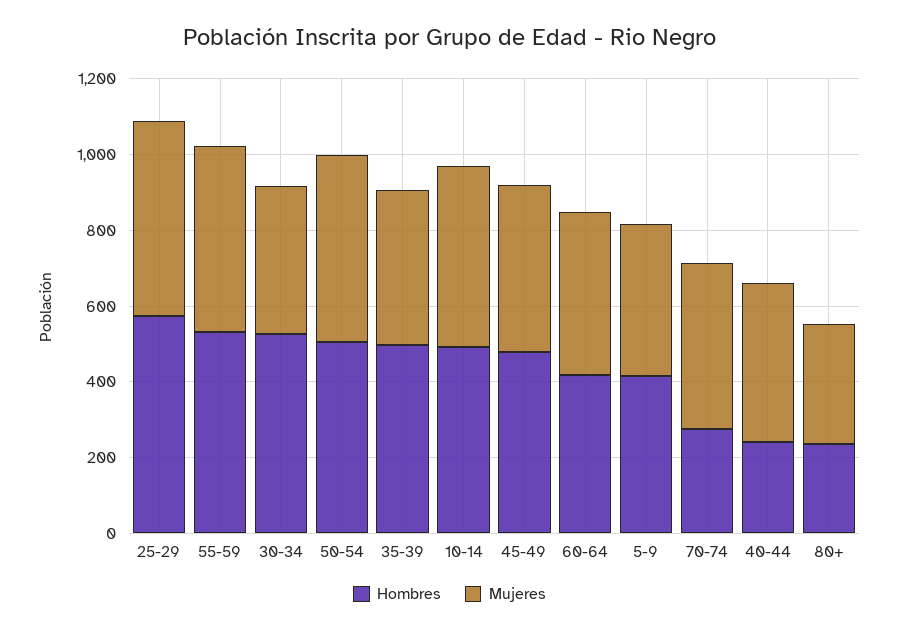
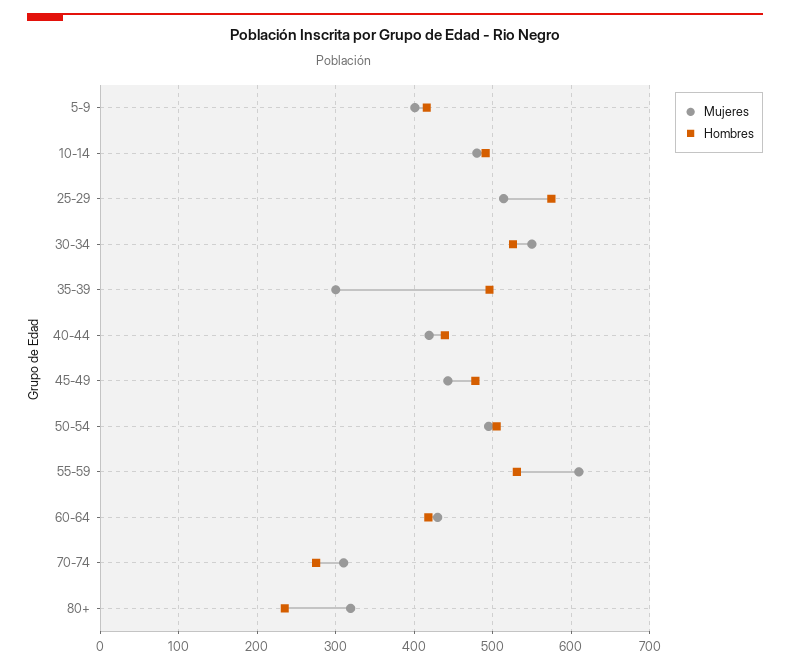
Mujeres, 55-59: 500 -> 610
Mujeres, 30-34: 400 -> 550
Mujeres, 35-39: 400 -> 300
Mujeres, 70-74: 450 -> 310
Hombres, 40-44: 250 -> 440

